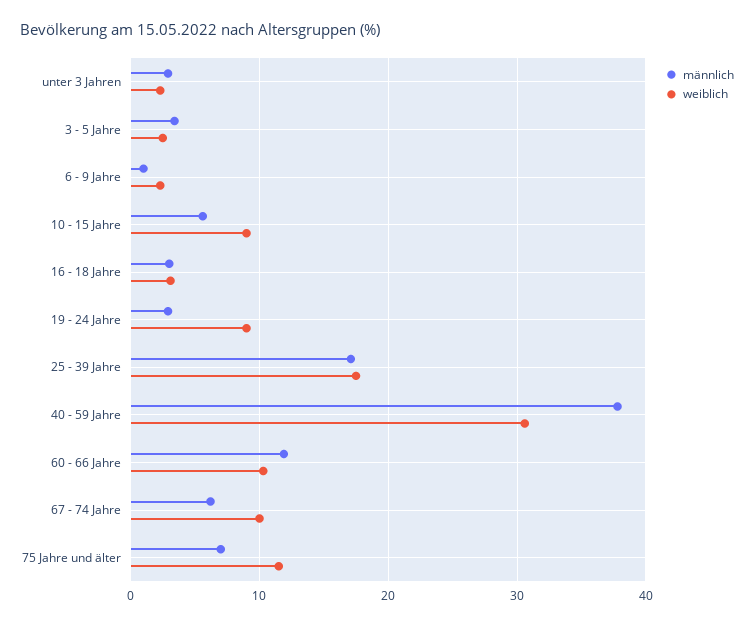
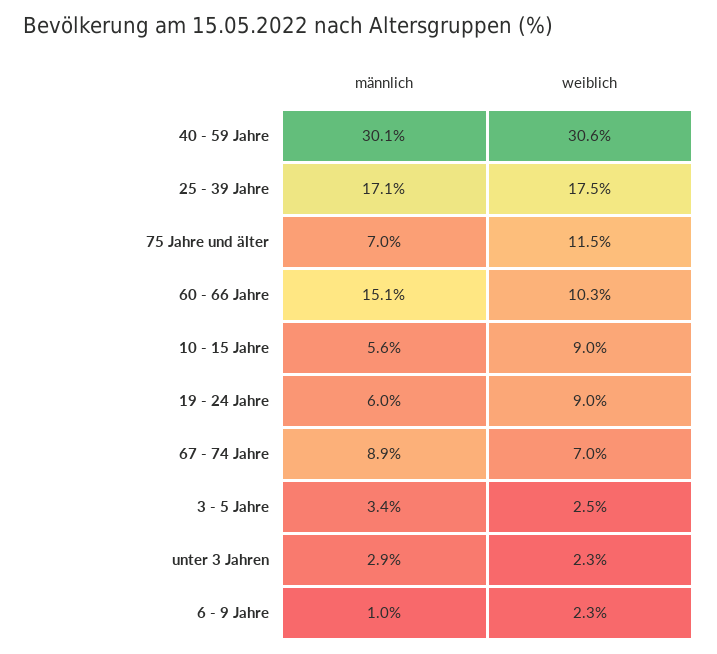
männlich, 16 - 18 Jahre: 3 -> none
weiblich, 16 - 18 Jahre: 3 -> none
männlich, 19 - 24 Jahre: 3 -> 6
männlich, 40 - 59 Jahre: 38 -> 30.1
männlich, 60 - 66 Jahre: 12 -> 15.1
männlich, 67 - 74 Jahre: 6 -> 8.9
weiblich, 67 - 74 Jahre: 10 -> 7

